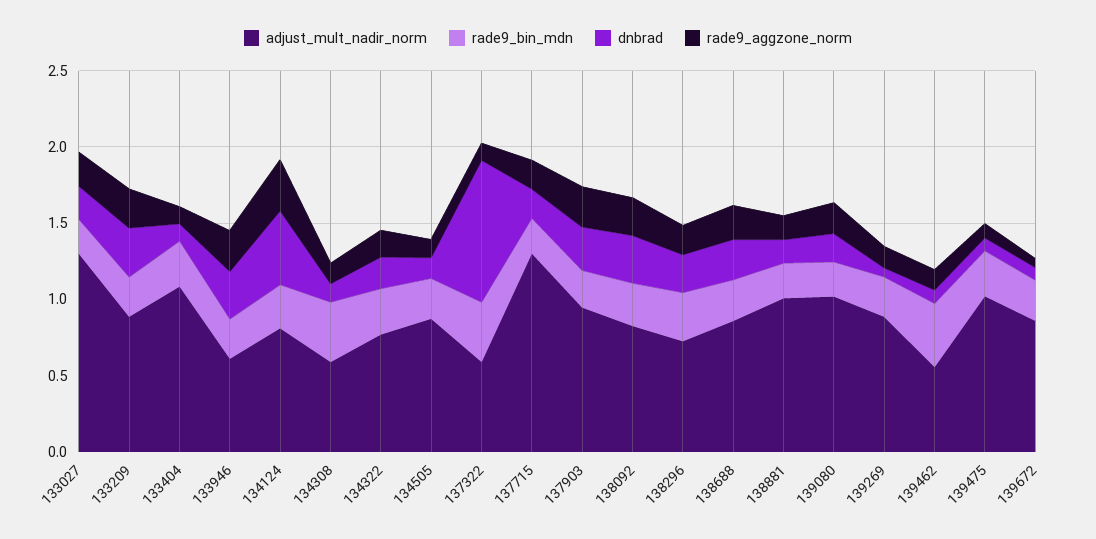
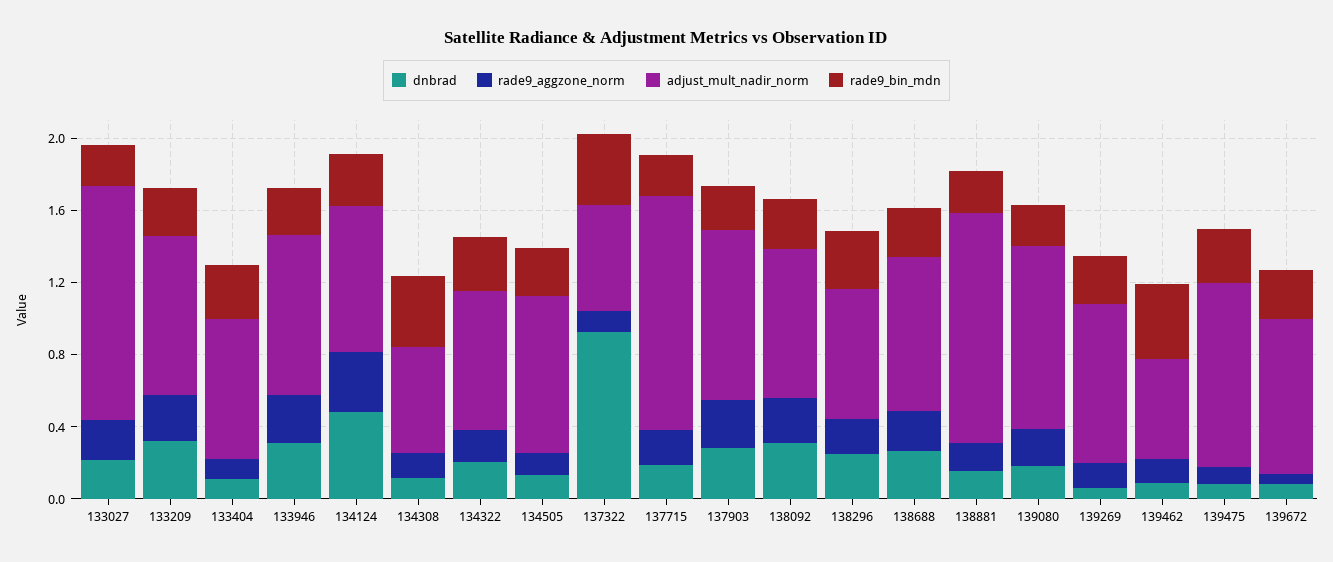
adjust_mult_nadir_norm, 133404: 1.1 -> 0.8
adjust_mult_nadir_norm, 133946: 0.6 -> 0.9
adjust_mult_nadir_norm, 138881: 1 -> 1.3

